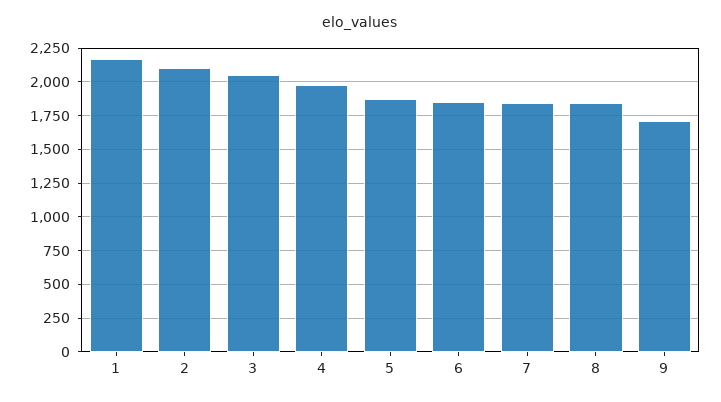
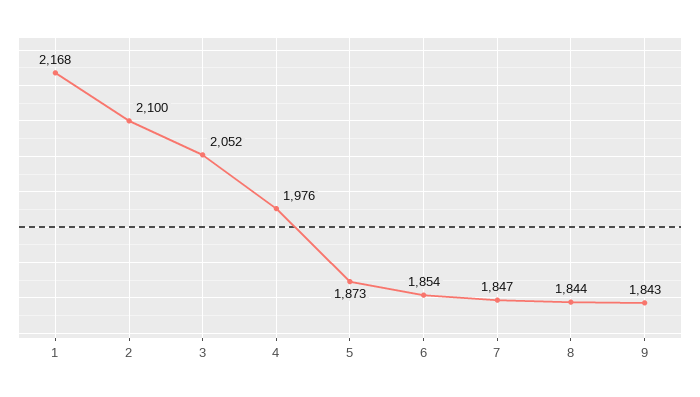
9: 1700 -> 1843

